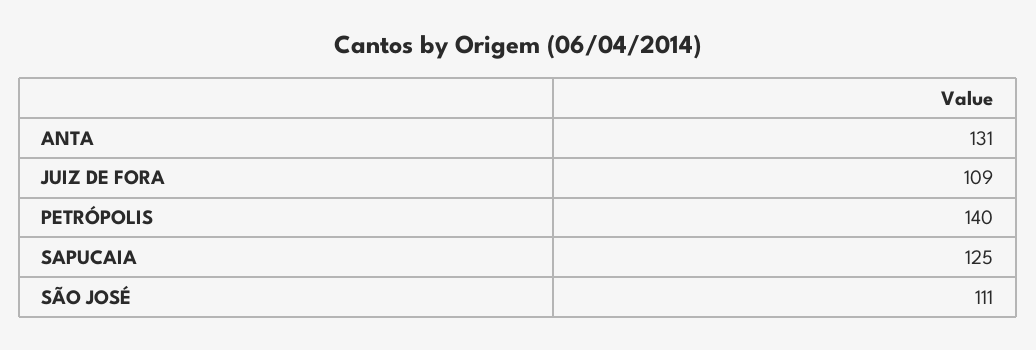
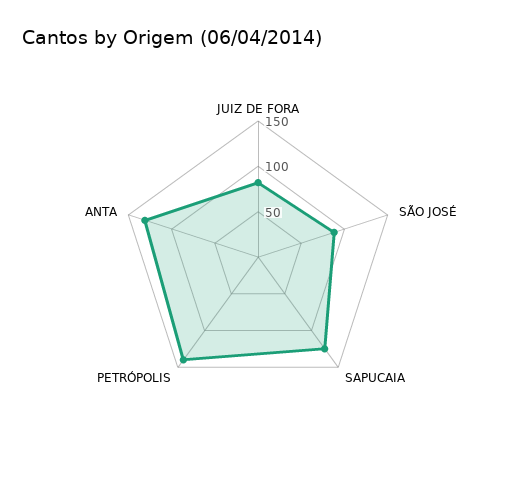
JUIZ DE FORA: 109 -> 80
SÃO JOSÉ: 111 -> 90

